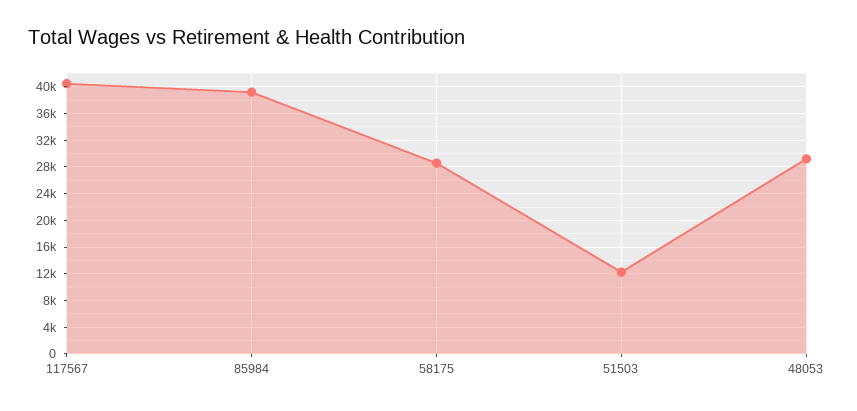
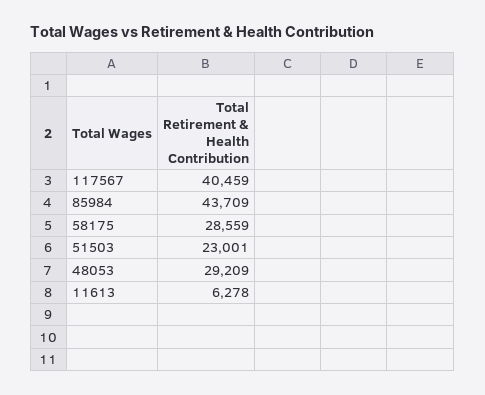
85984: 39000 -> 43709
51503: 12000 -> 23001
11613: none -> 6278

